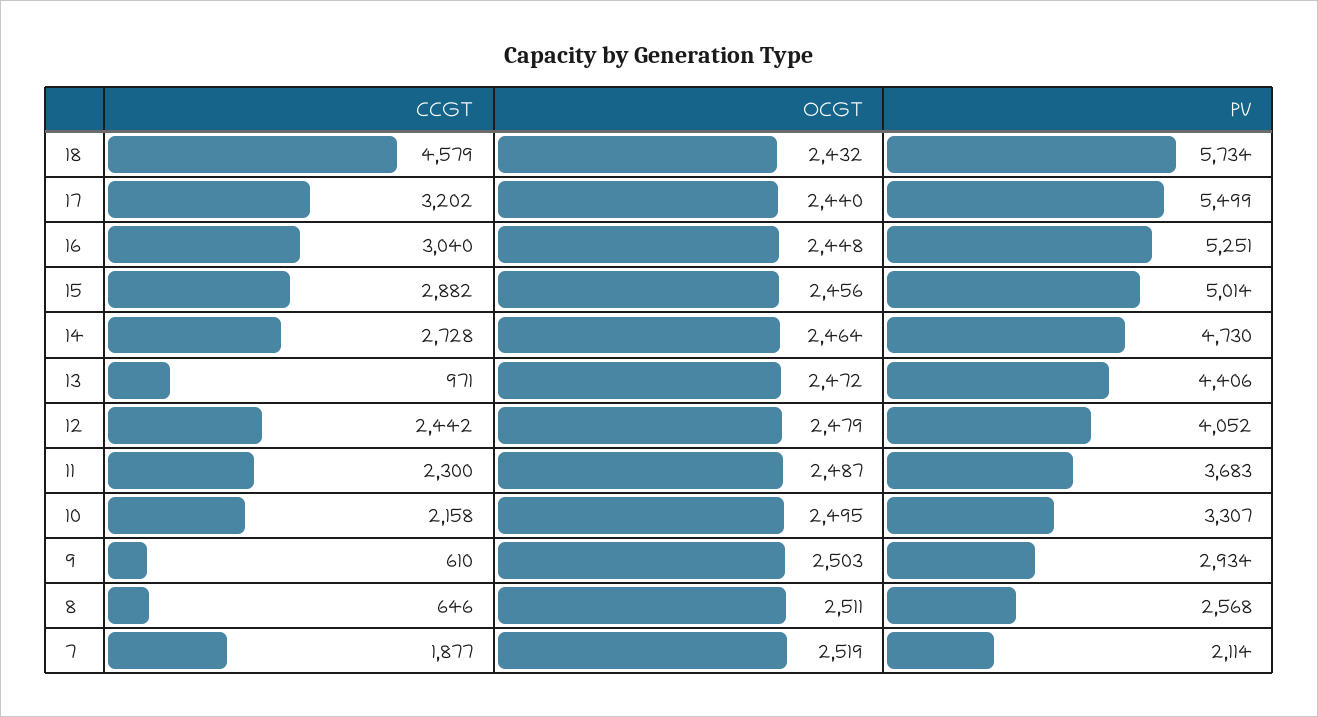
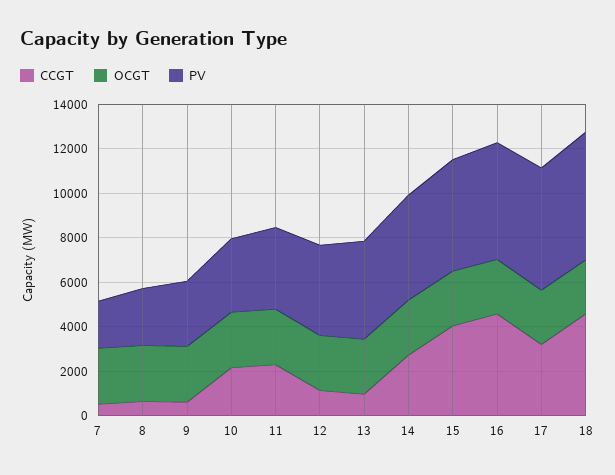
CCGT, 16: 3040 -> 4500
CCGT, 15: 2882 -> 4000
CCGT, 12: 2442 -> 1000
CCGT, 7: 1877 -> 500

